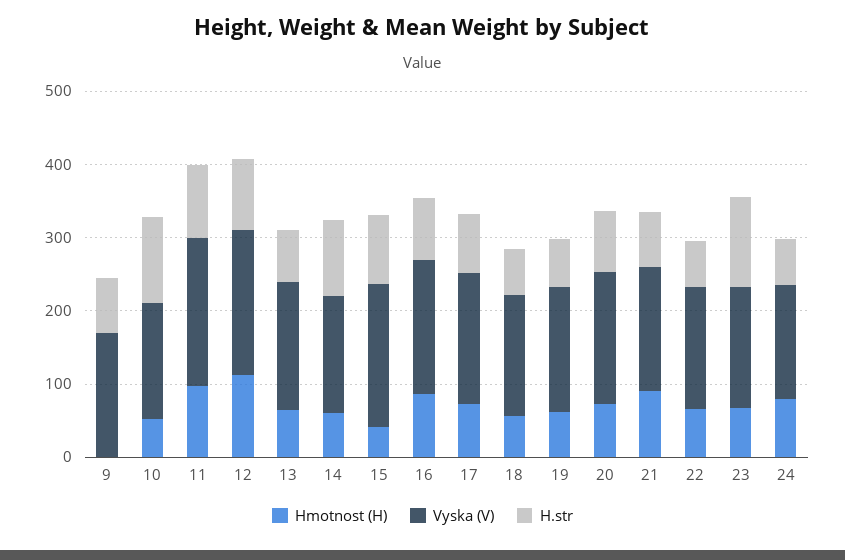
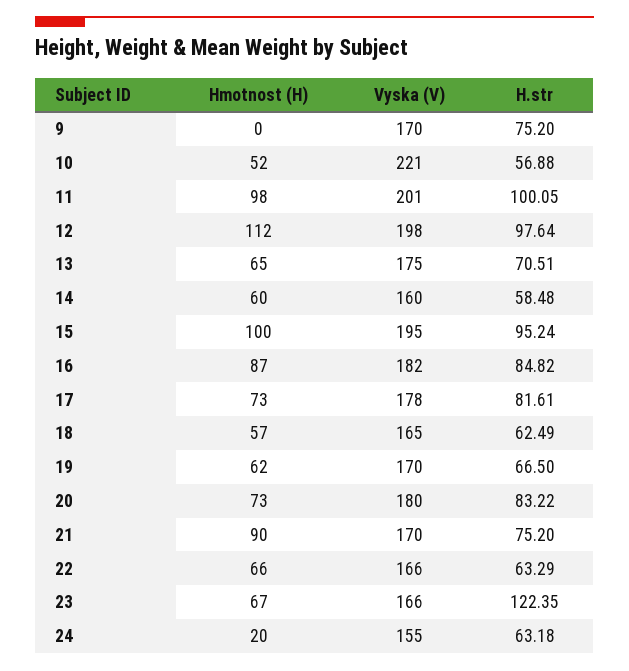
Vyska (V), 10: 160 -> 221
H.str, 10: 120 -> 56.88
H.str, 14: 100 -> 58.48
Hmotnost (H), 15: 40 -> 100
Hmotnost (H), 24: 80 -> 20

